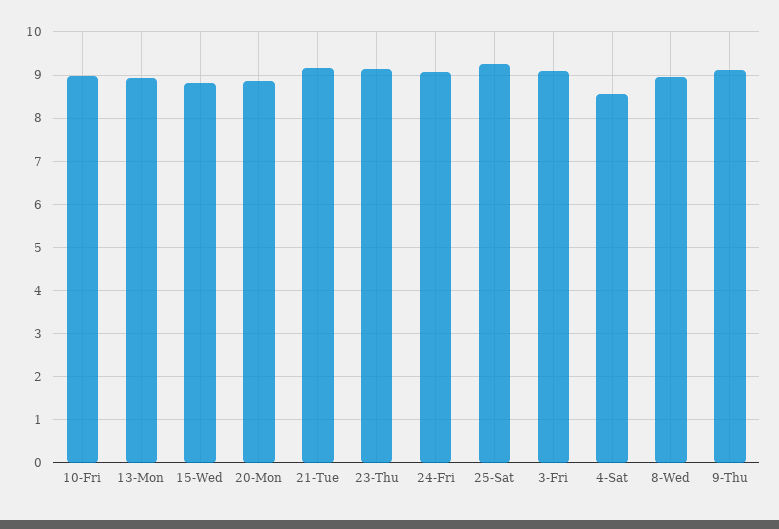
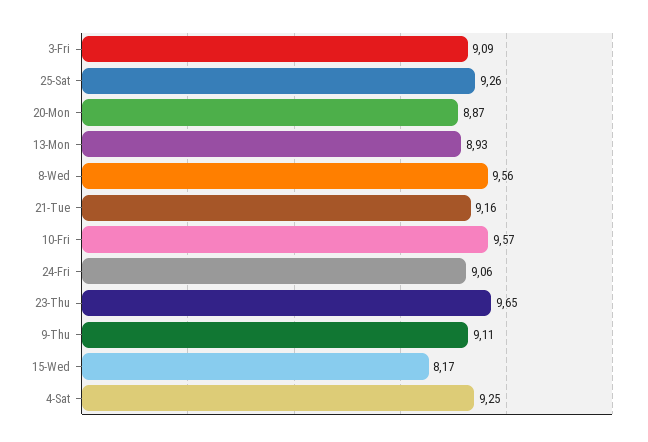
10-Fri: 9 -> 9.57
15-Wed: 8.8 -> 8.17
23-Thu: 9.2 -> 9.65
4-Sat: 8.6 -> 9.25
8-Wed: 9 -> 9.56

